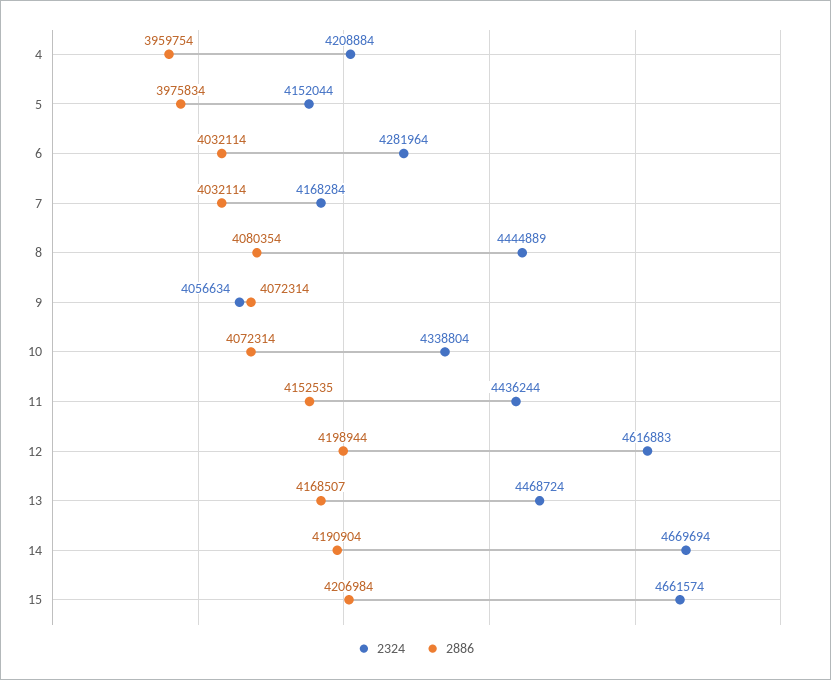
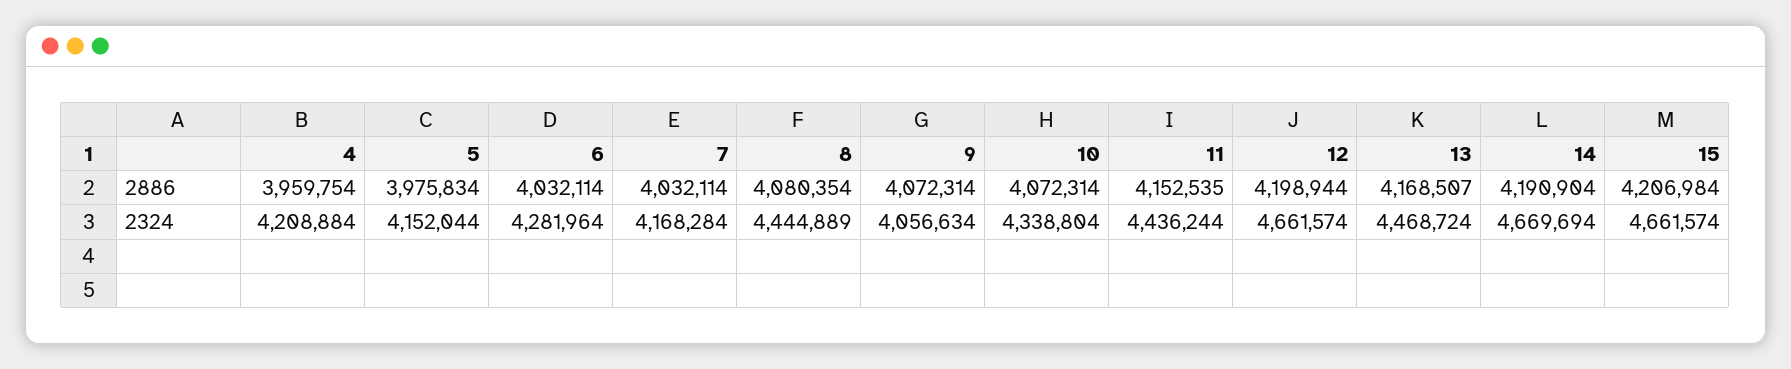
2324, 12: 4616883 -> 4661574

